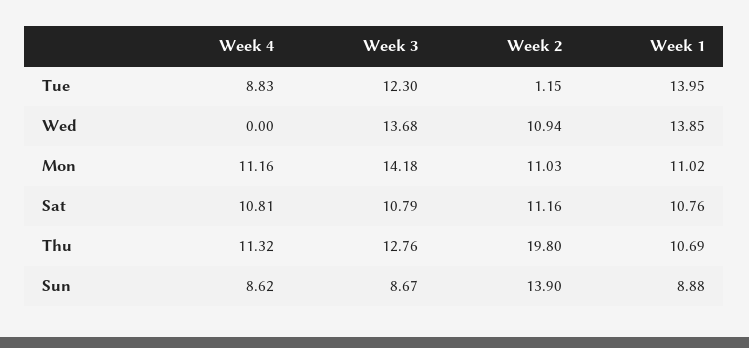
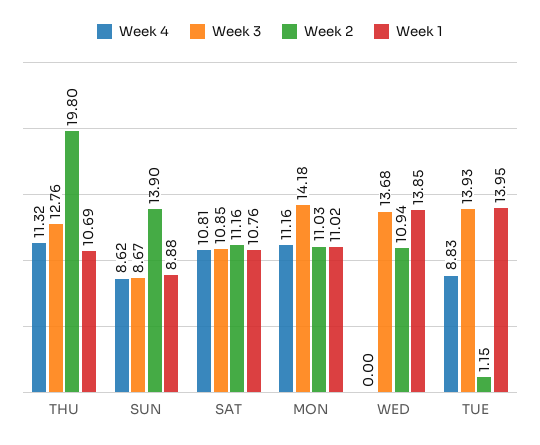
Week 3, Tue: 12.3 -> 13.93
Week 3, Sat: 10.79 -> 10.85

